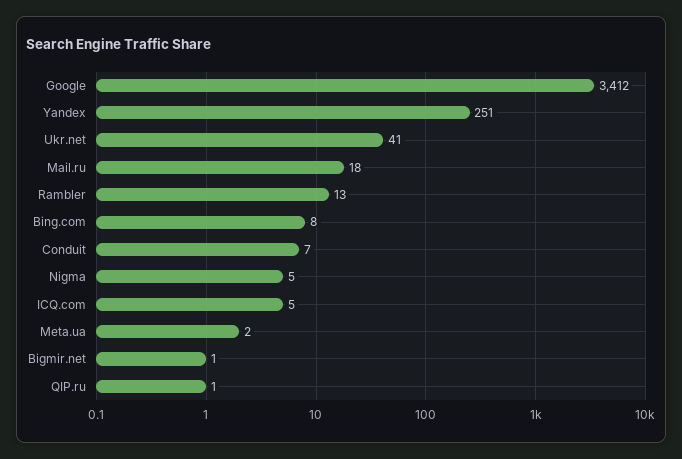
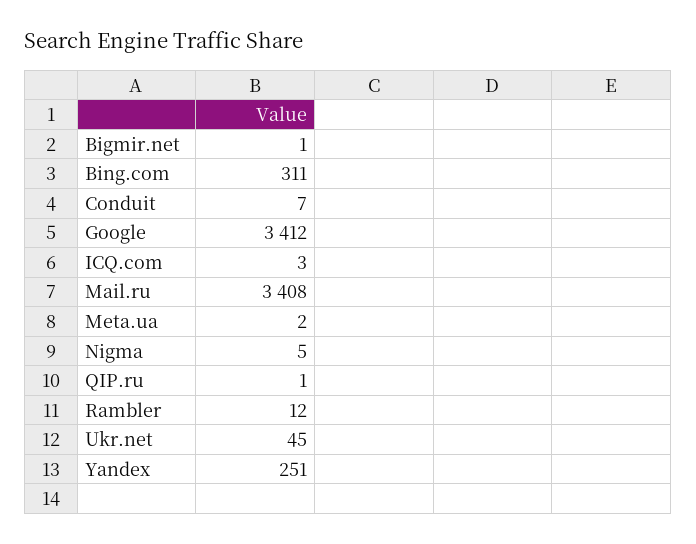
Ukr.net: 41 -> 45
Mail.ru: 18 -> 3408
Rambler: 13 -> 12
Bing.com: 8 -> 311
ICQ.com: 5 -> 3

